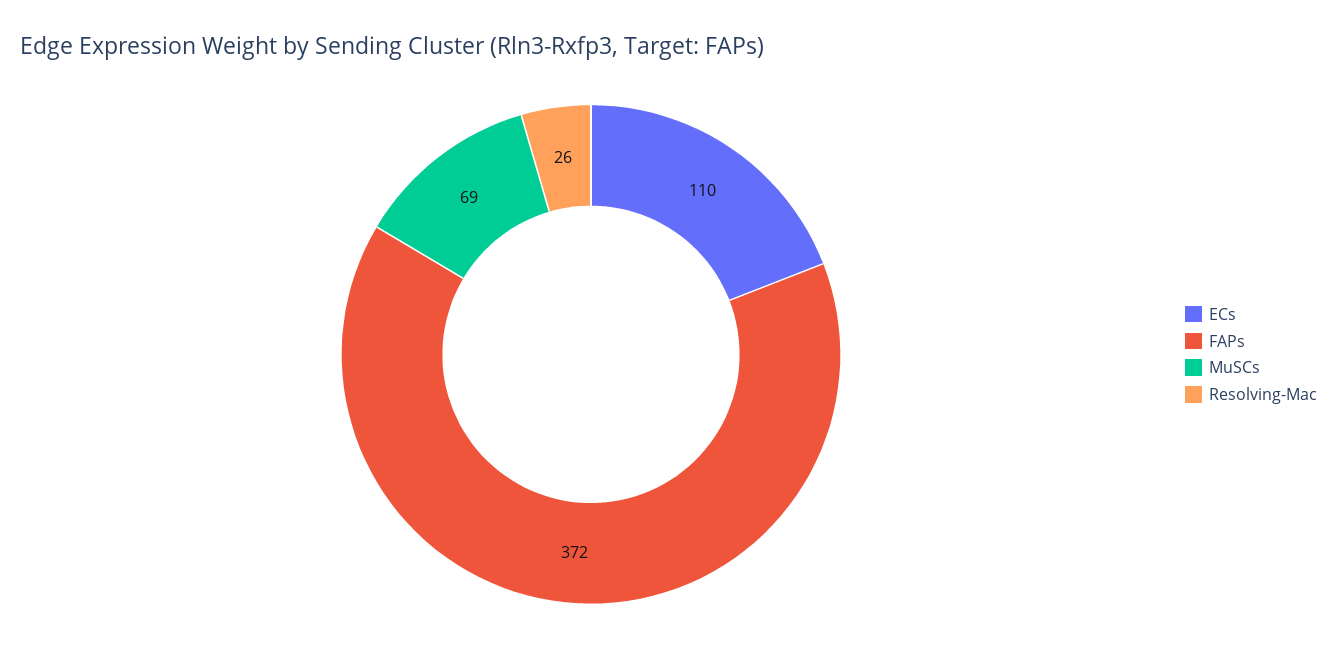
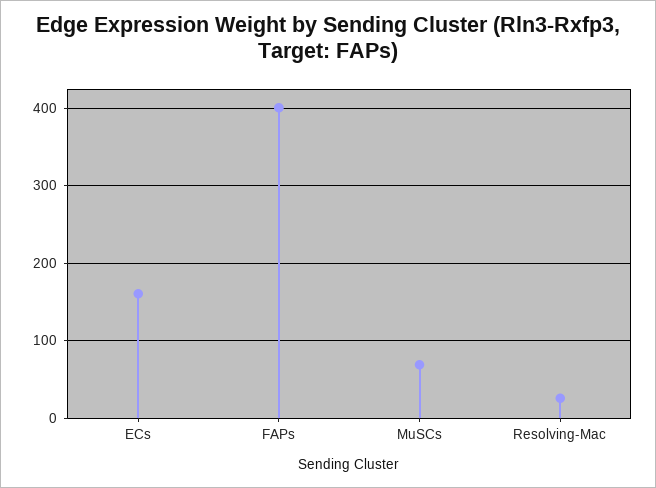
ECs: 110 -> 160
FAPs: 372 -> 400

